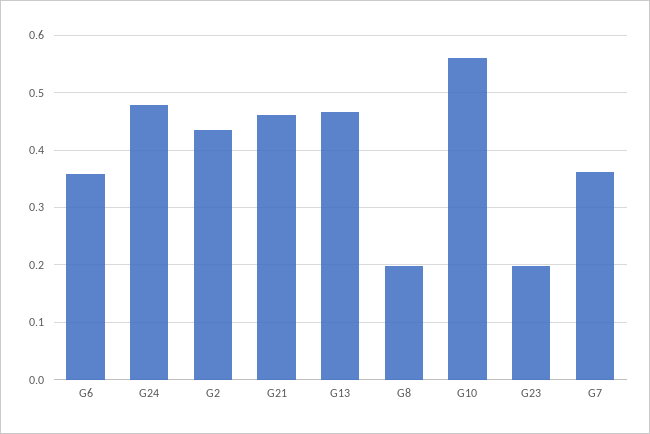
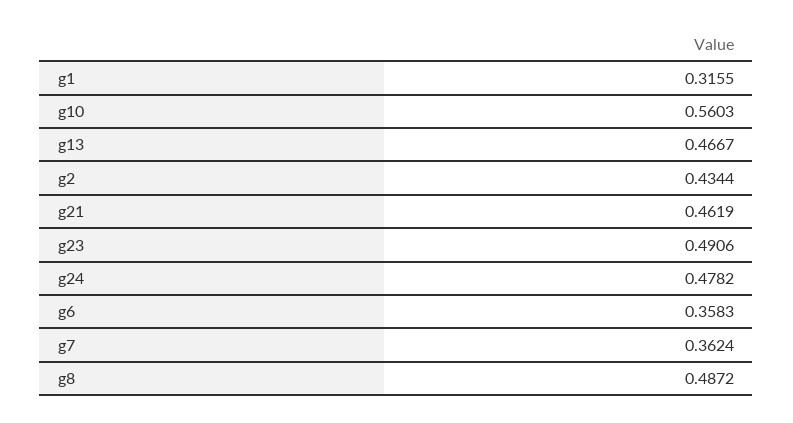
G8: 0.2 -> 0.4872
G23: 0.2 -> 0.4906
g1: none -> 0.3155

